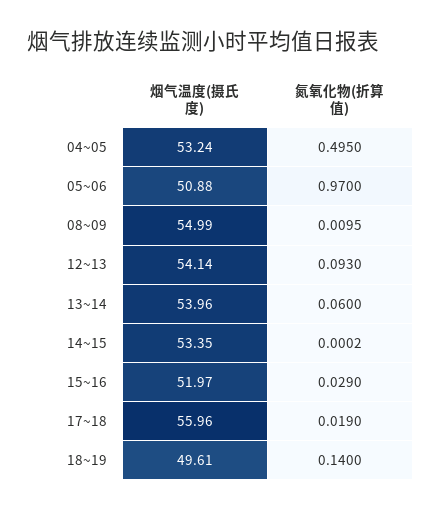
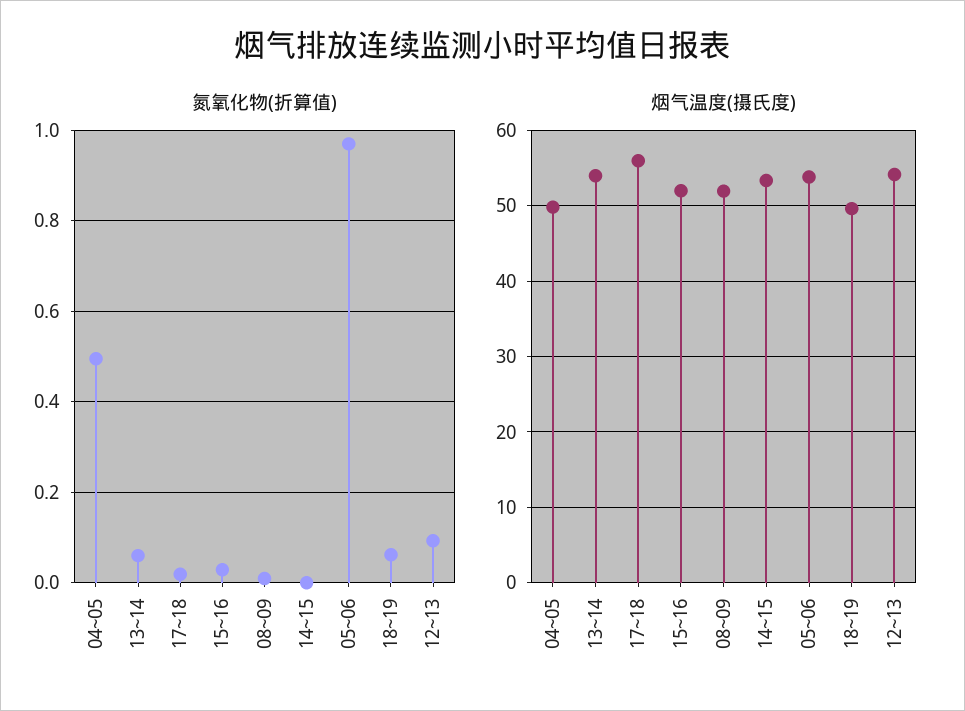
烟气温度(摄氏度), 04~05: 53.24 -> 50
烟气温度(摄氏度), 05~06: 50.88 -> 54
烟气温度(摄氏度), 08~09: 54.99 -> 52
氮氧化物(折算值), 18~19: 0.14 -> 0.06

